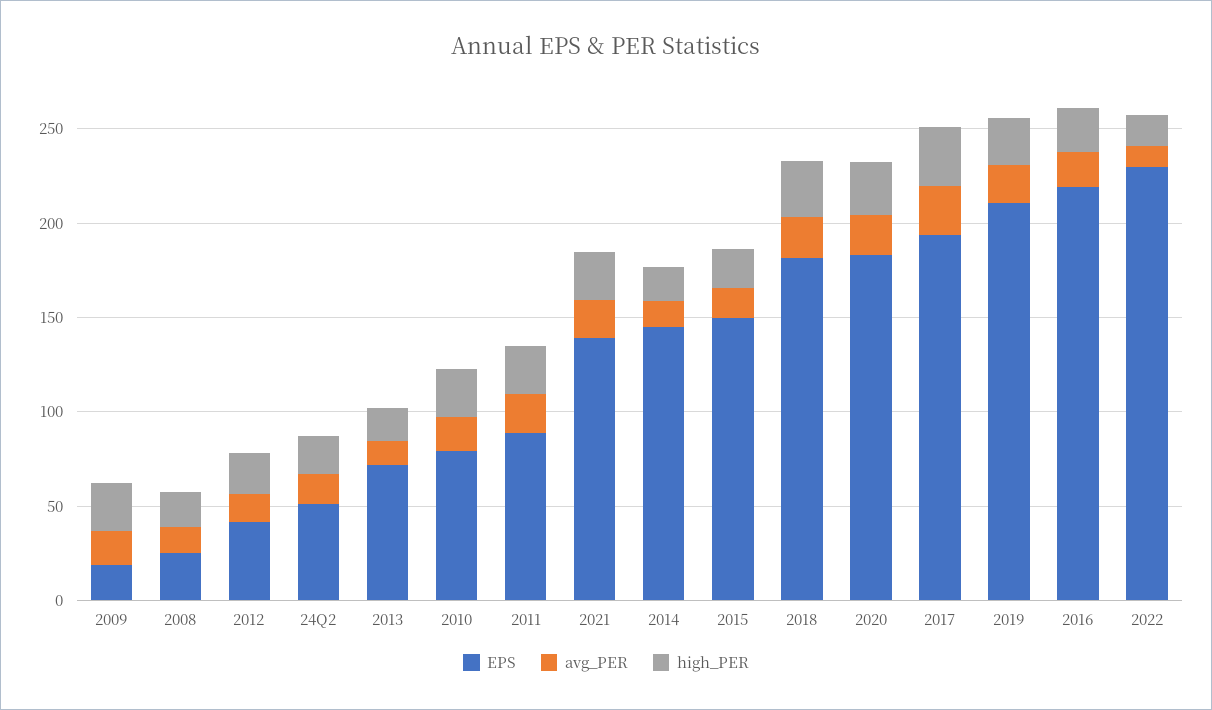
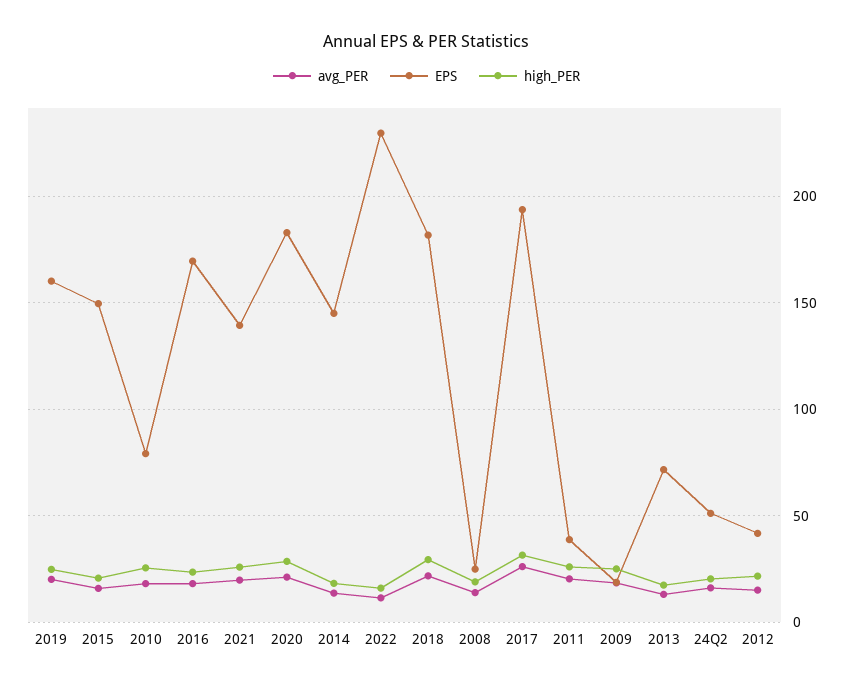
EPS, 2011: 90 -> 40
EPS, 2019: 210 -> 160
EPS, 2016: 220 -> 170

